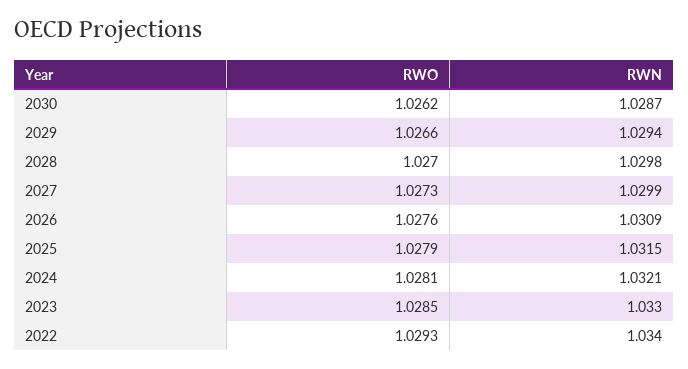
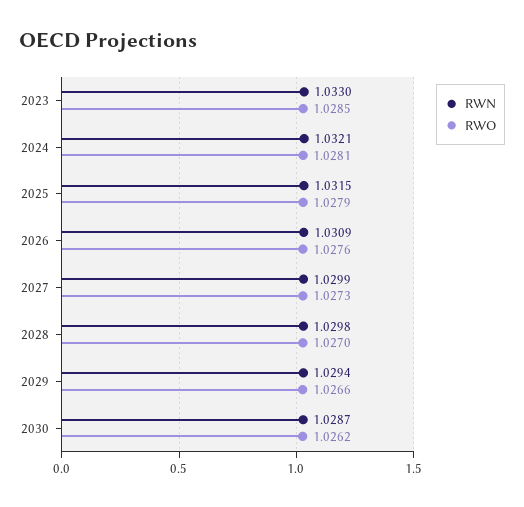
RWO, 2022: 1.0293 -> none
RWN, 2022: 1.034 -> none

